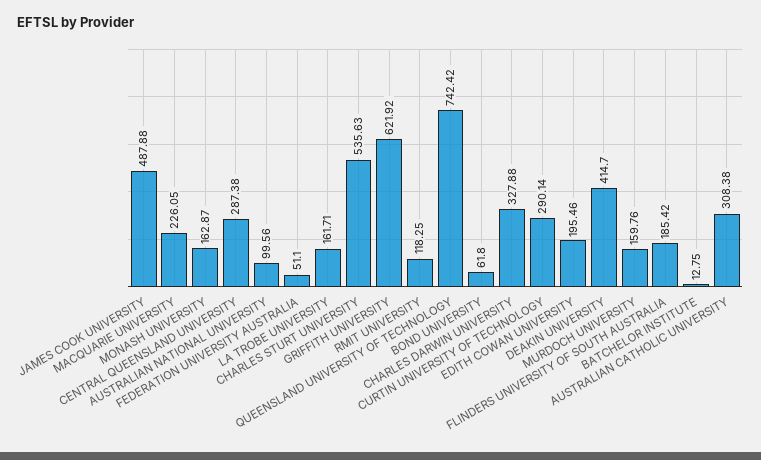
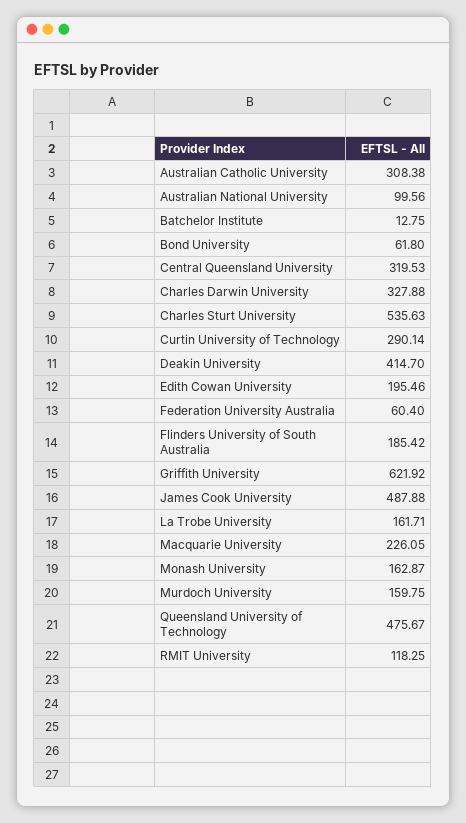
CENTRAL QUEENSLAND UNIVERSITY: 287.38 -> 319.53
FEDERATION UNIVERSITY AUSTRALIA: 51.1 -> 60.4
QUEENSLAND UNIVERSITY OF TECHNOLOGY: 742.42 -> 475.67
MURDOCH UNIVERSITY: 159.76 -> 159.75

